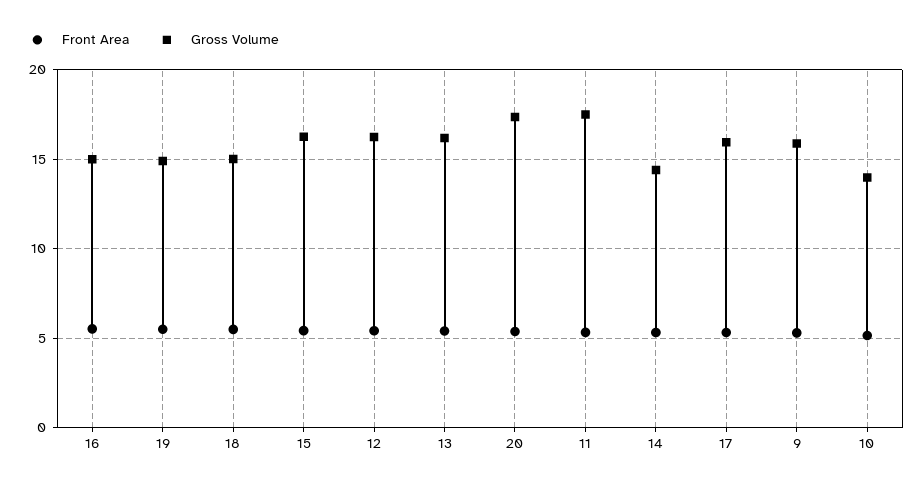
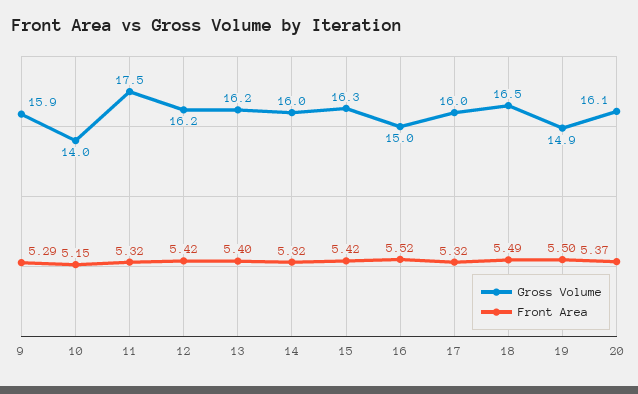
Gross Volume, 18: 15 -> 16.5
Gross Volume, 20: 17.5 -> 16.1
Gross Volume, 14: 14.5 -> 16

